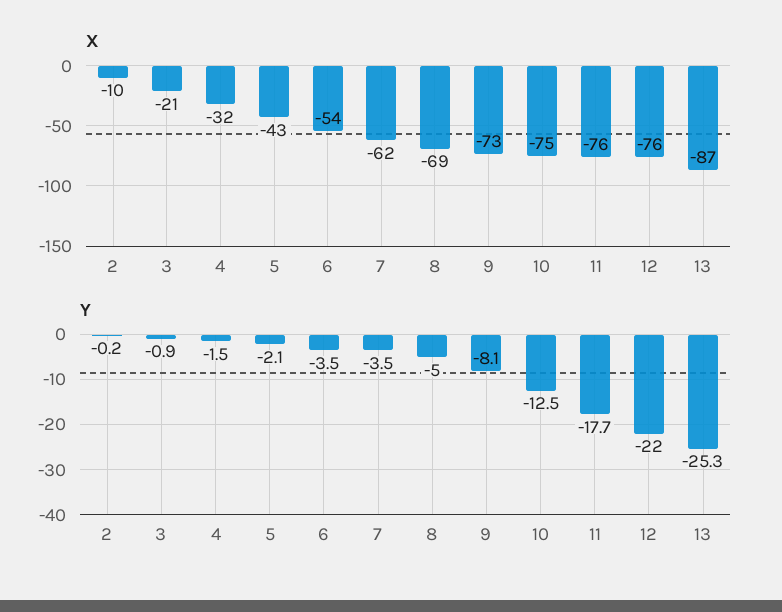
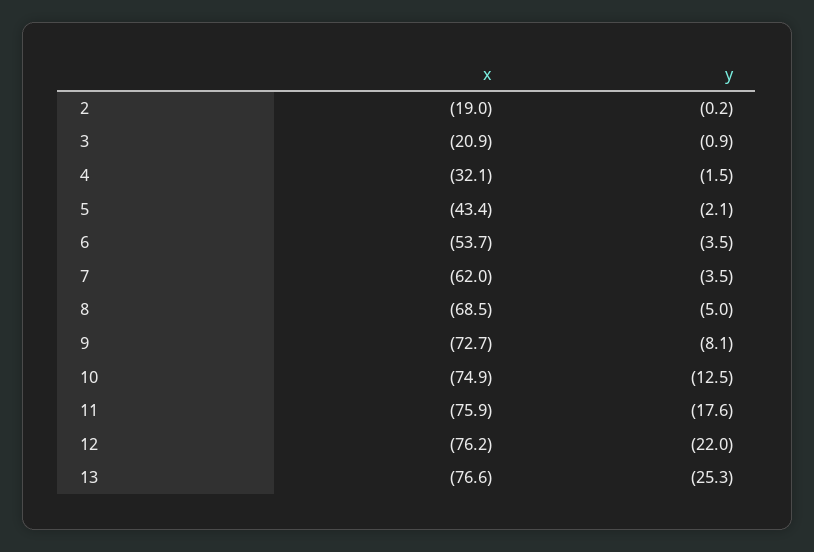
X, 2: -10 -> -19
X, 13: -87 -> -76.6
Y, 11: -17.7 -> -17.6

